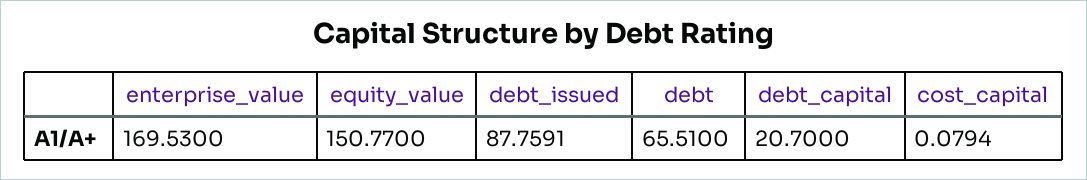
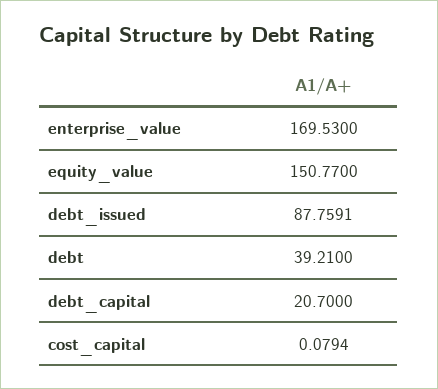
debt: 65.51 -> 39.21

